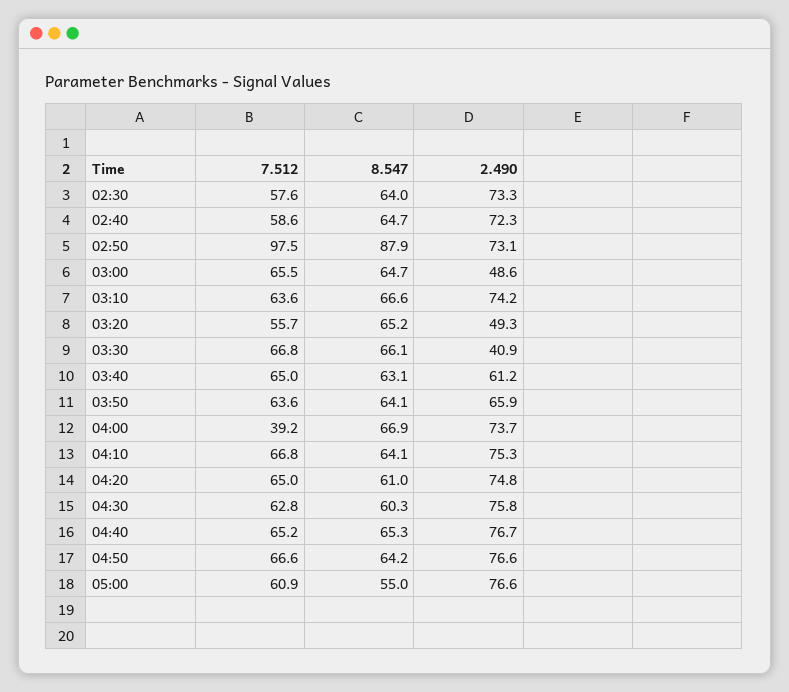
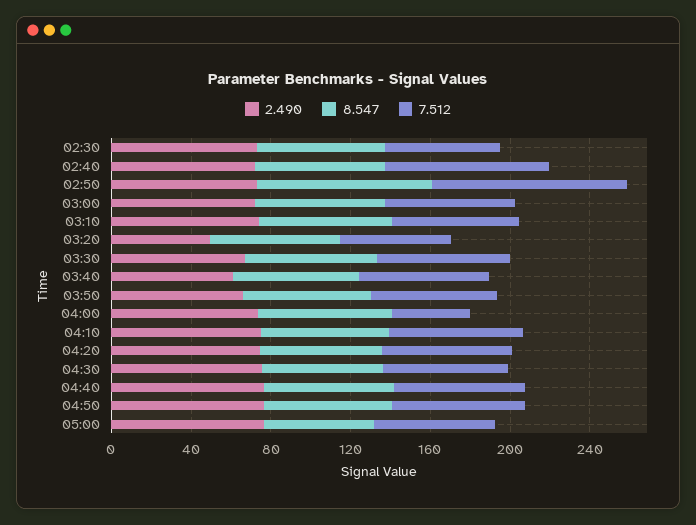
7.512, 02:40: 58.6 -> 80
2.490, 03:00: 48.6 -> 70
2.490, 03:30: 40.9 -> 70

